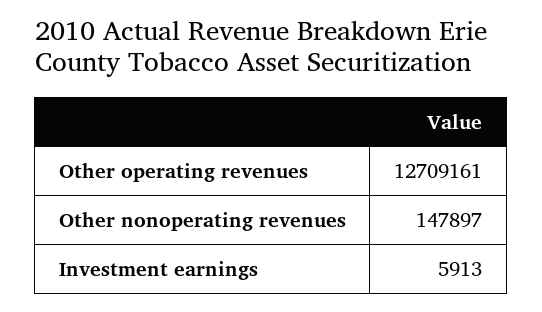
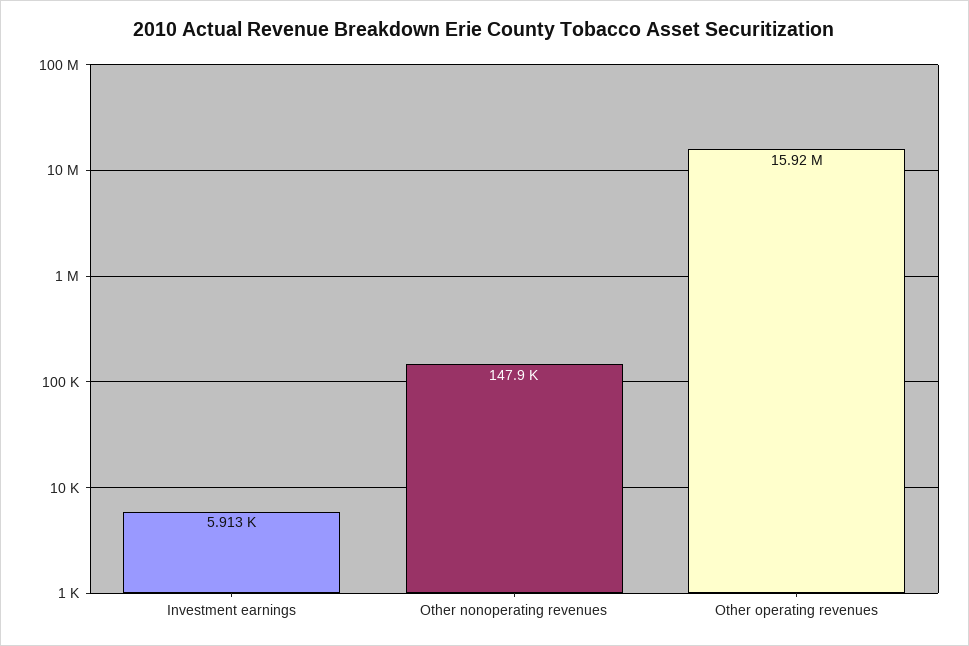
Other operating revenues: 12709161 -> 15920000

